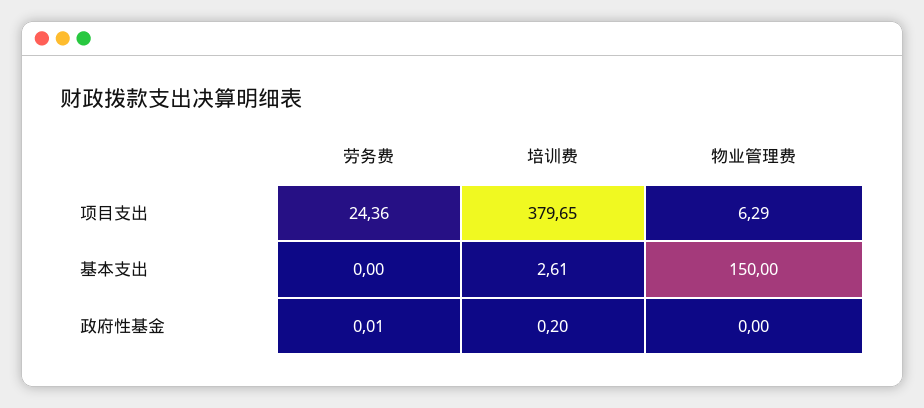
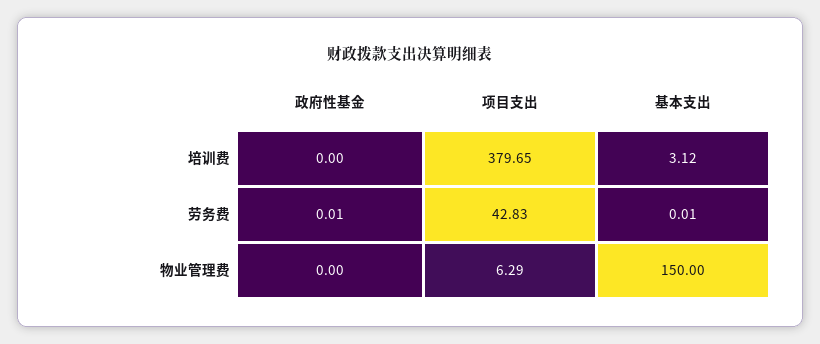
劳务费, 项目支出: 24.36 -> 42.83
劳务费, 基本支出: 0 -> 0.01
培训费, 基本支出: 2.61 -> 3.12
培训费, 政府性基金: 0.2 -> 0

